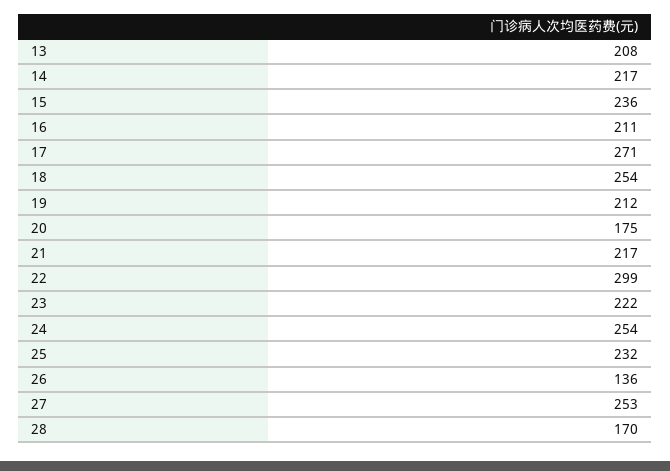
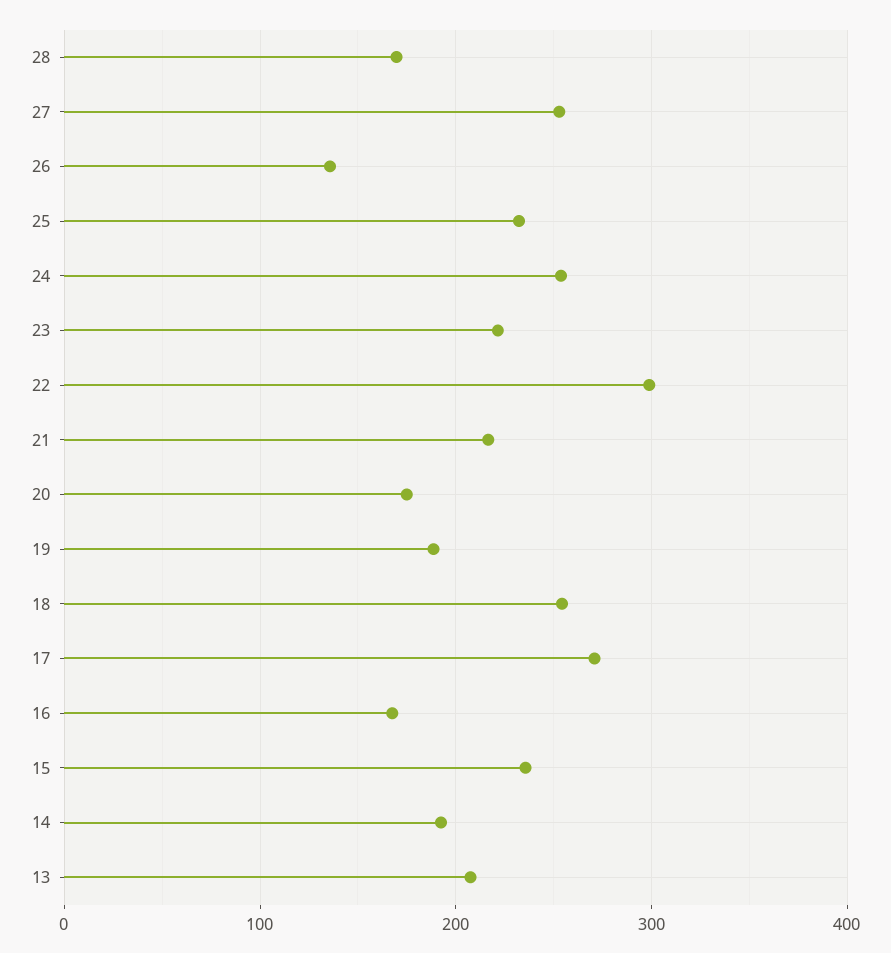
14: 217 -> 190
16: 211 -> 170
19: 212 -> 190

